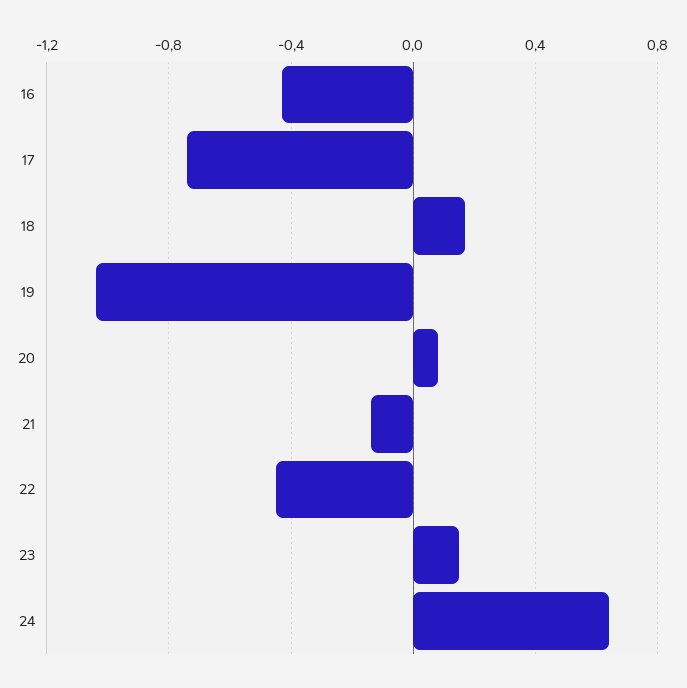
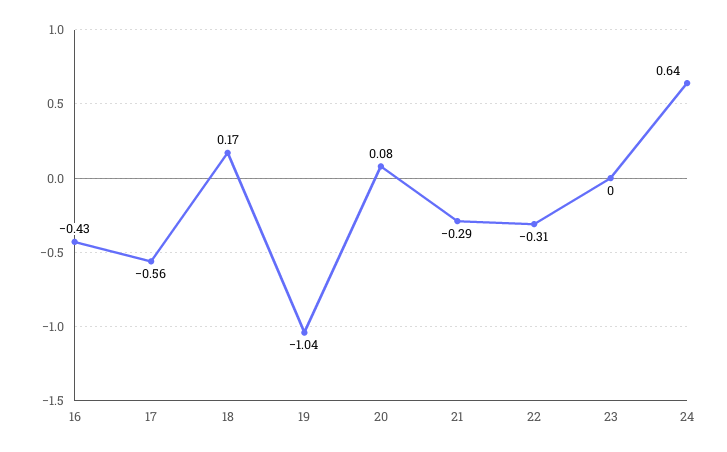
17: -0.75 -> -0.56
21: -0.15 -> -0.29
22: -0.45 -> -0.31
23: 0.15 -> 0

